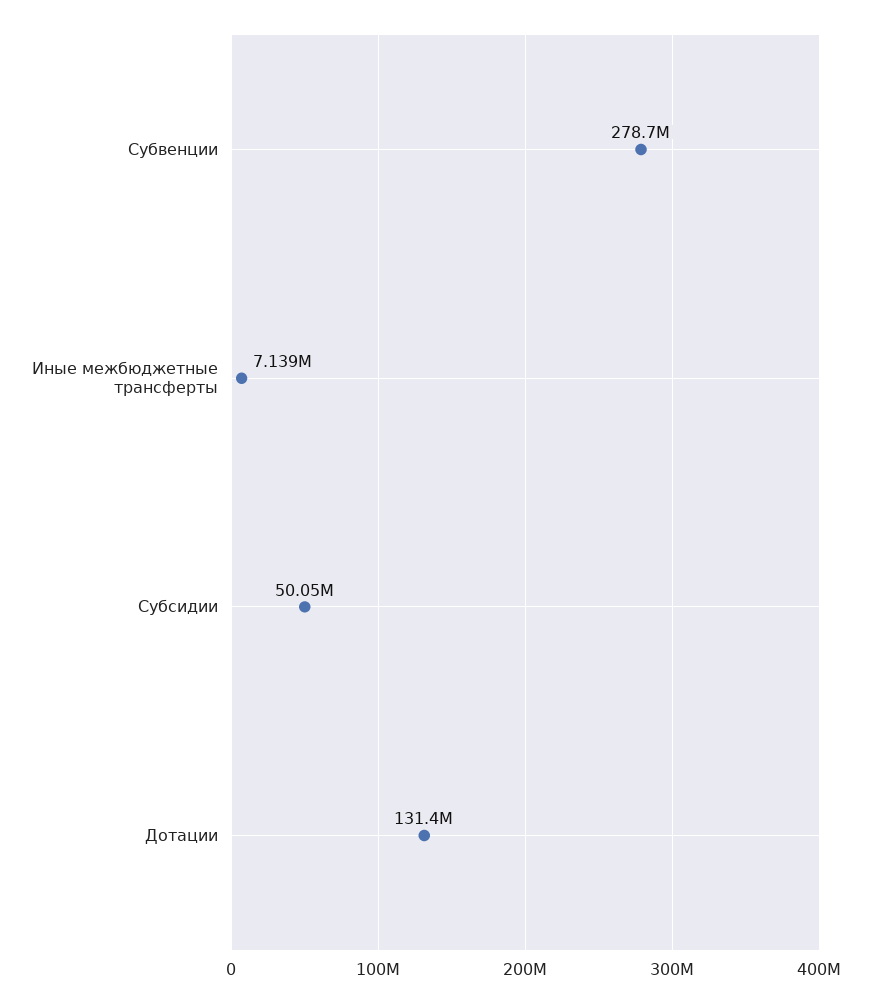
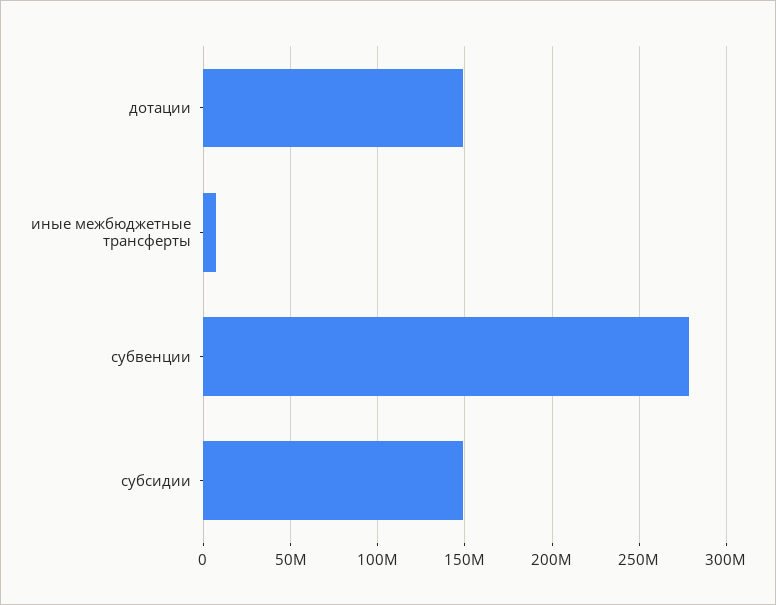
Субсидии: 50050000 -> 150000000
Дотации: 131400000 -> 150000000

